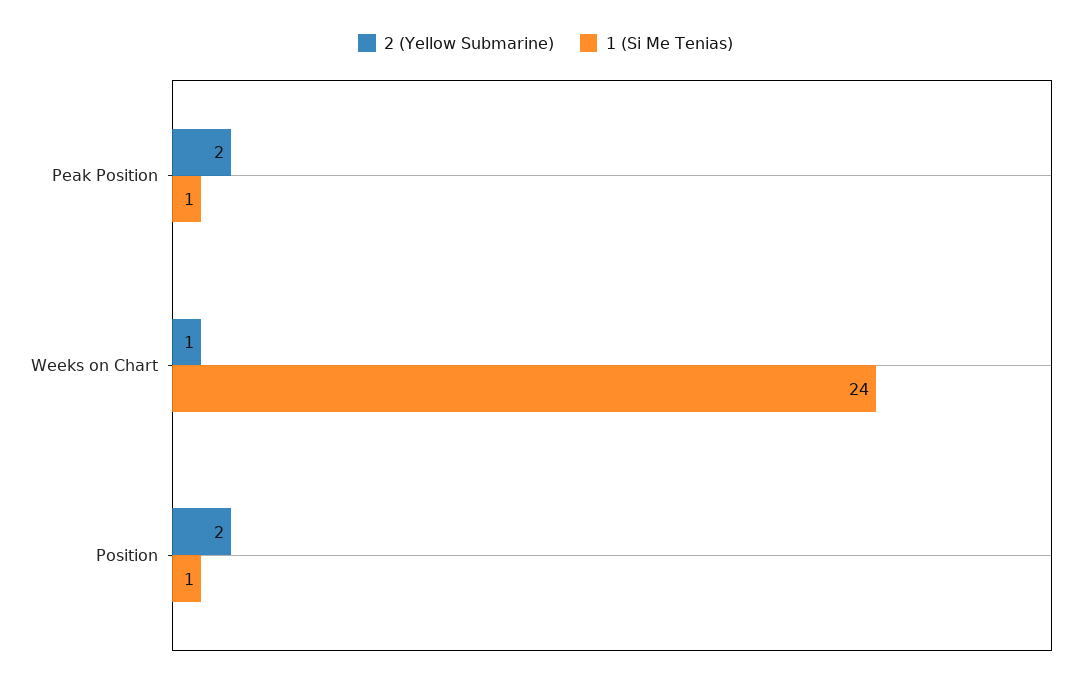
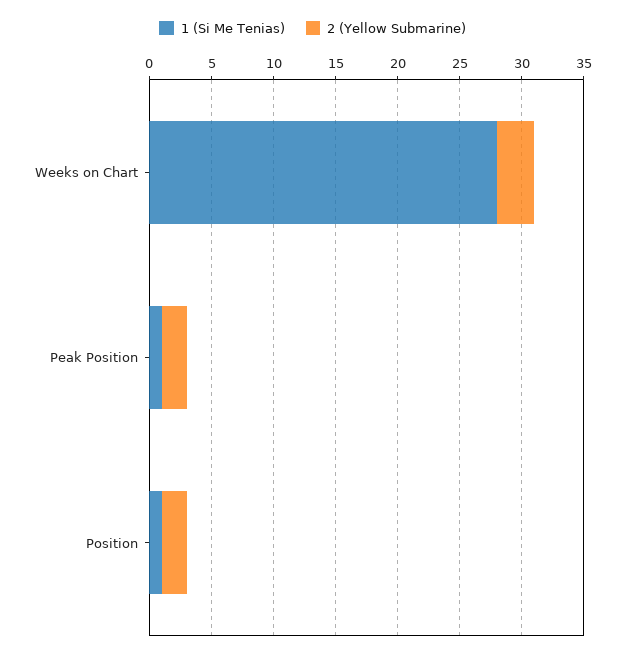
2 (Yellow Submarine), Weeks on Chart: 1 -> 3
1 (Si Me Tenias), Weeks on Chart: 24 -> 28

